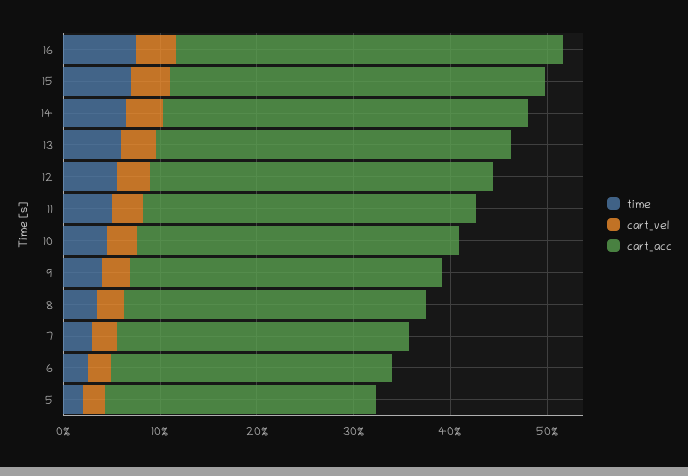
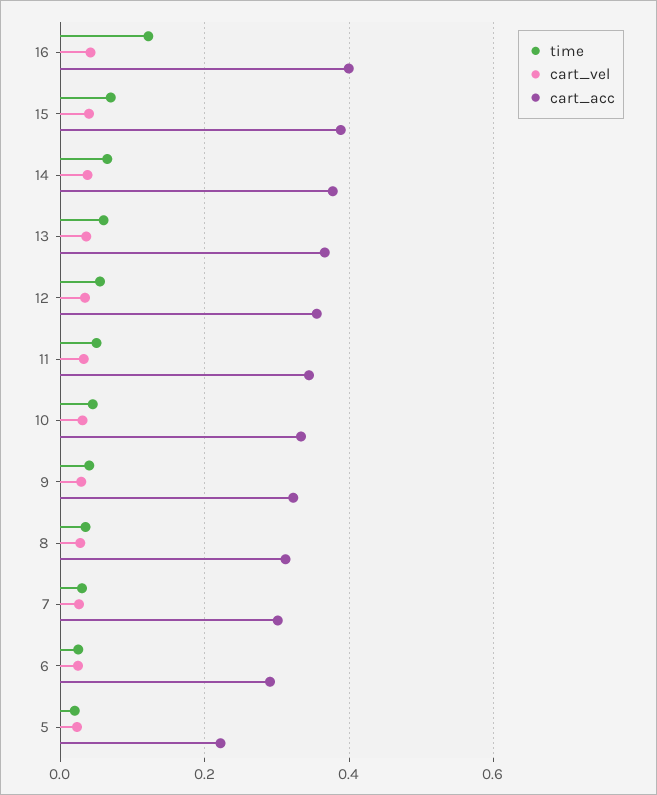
time, 16: 0.08 -> 0.12
cart_acc, 5: 0.28 -> 0.22

